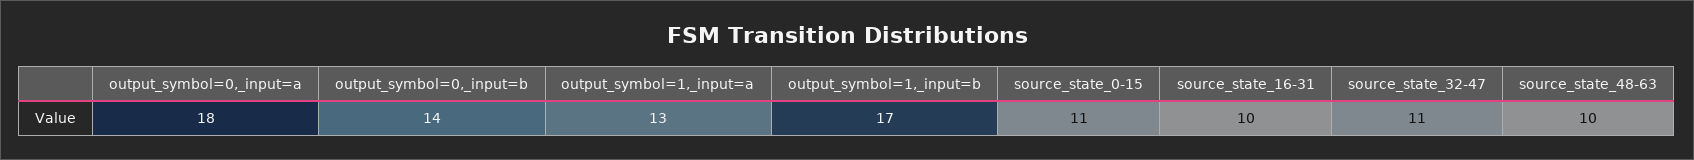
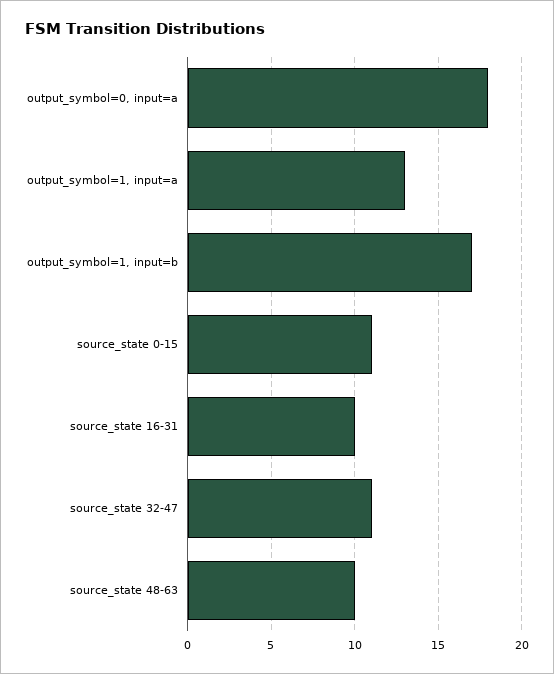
output_symbol=0,_input=b: 14 -> none

